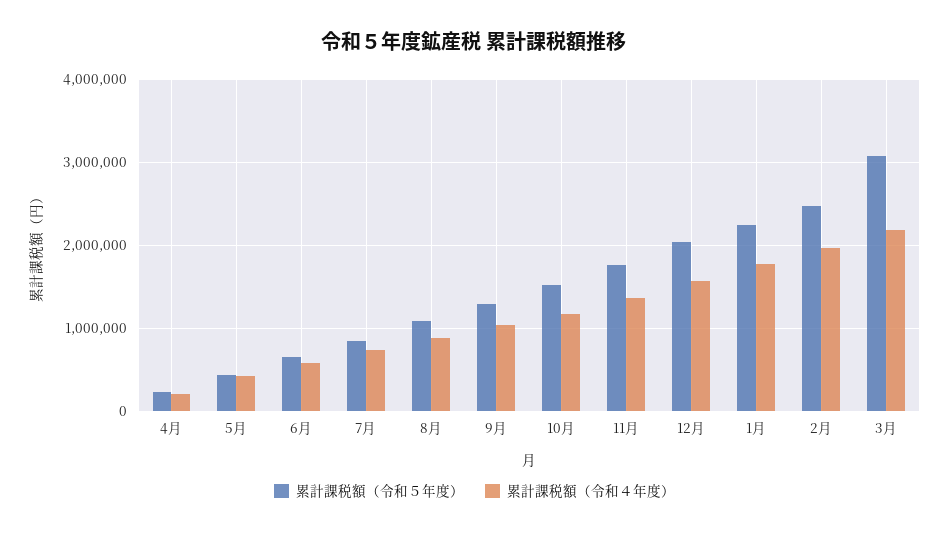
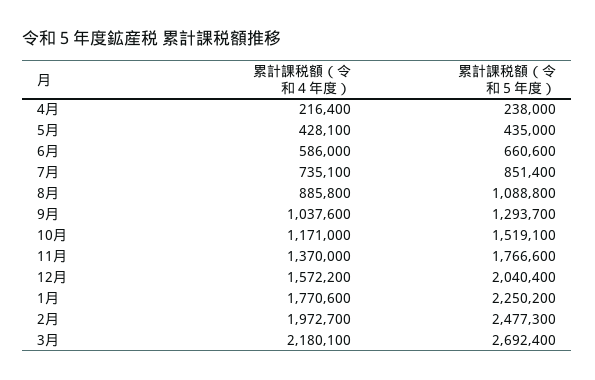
累計課税額（令和５年度）, 3月: 3100000 -> 2692400

